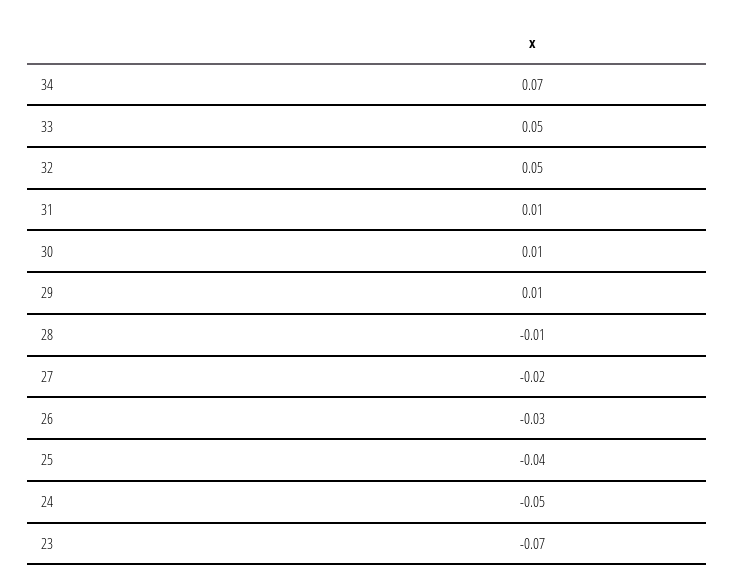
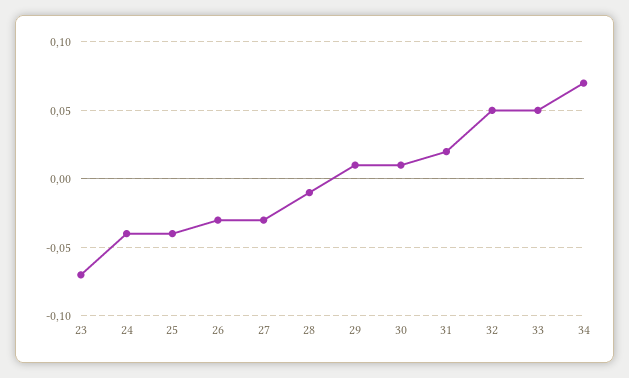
31: 0.01 -> 0.02
27: -0.02 -> -0.03
24: -0.05 -> -0.04

